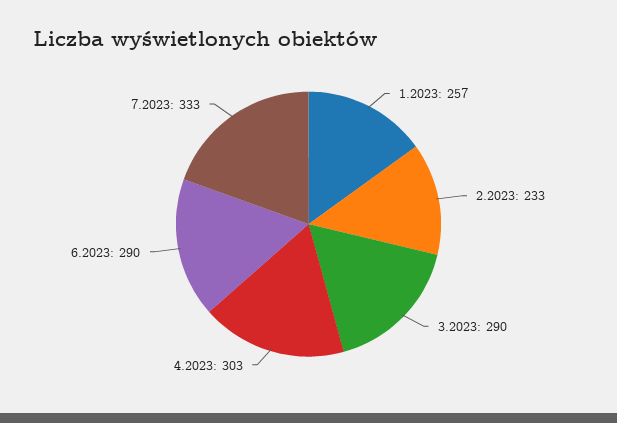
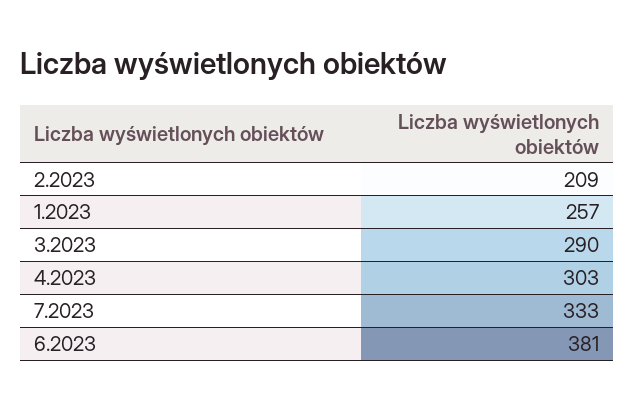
2.2023: 233 -> 209
6.2023: 290 -> 381

